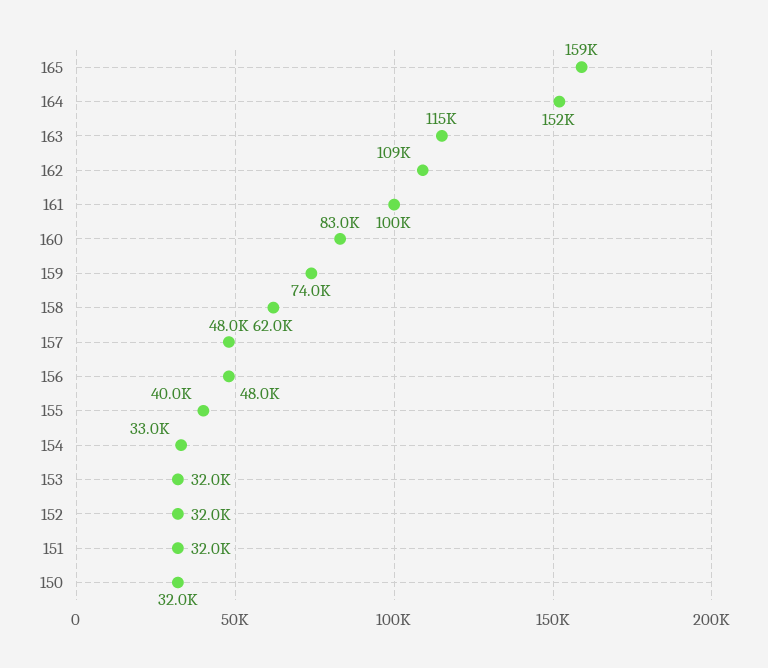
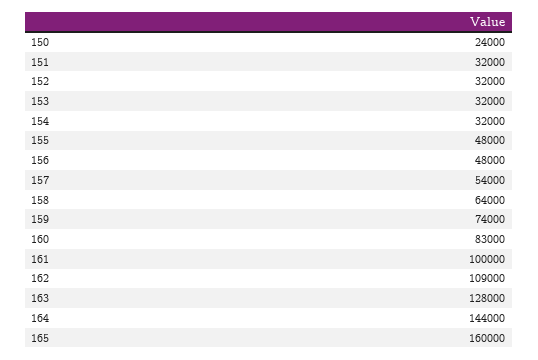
165: 159000 -> 160000
164: 152000 -> 144000
163: 115000 -> 128000
158: 62000 -> 64000
157: 48000 -> 54000
155: 40000 -> 48000
154: 33000 -> 32000
150: 32000 -> 24000

